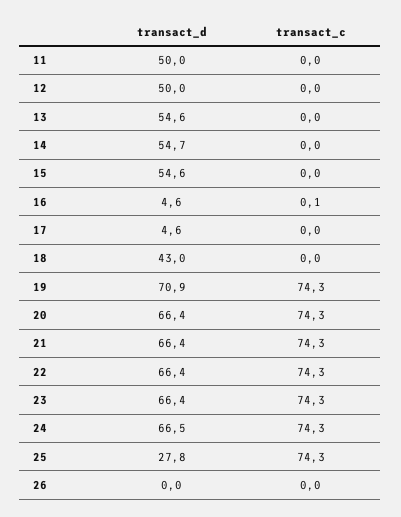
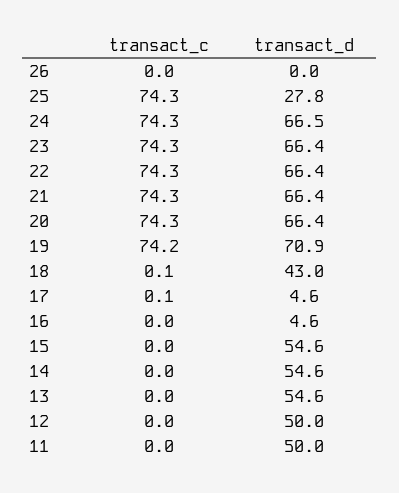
transact_d, 14: 54.7 -> 54.6
transact_c, 16: 0.1 -> 0
transact_c, 17: 0 -> 0.1
transact_c, 18: 0 -> 0.1
transact_c, 19: 74.3 -> 74.2

